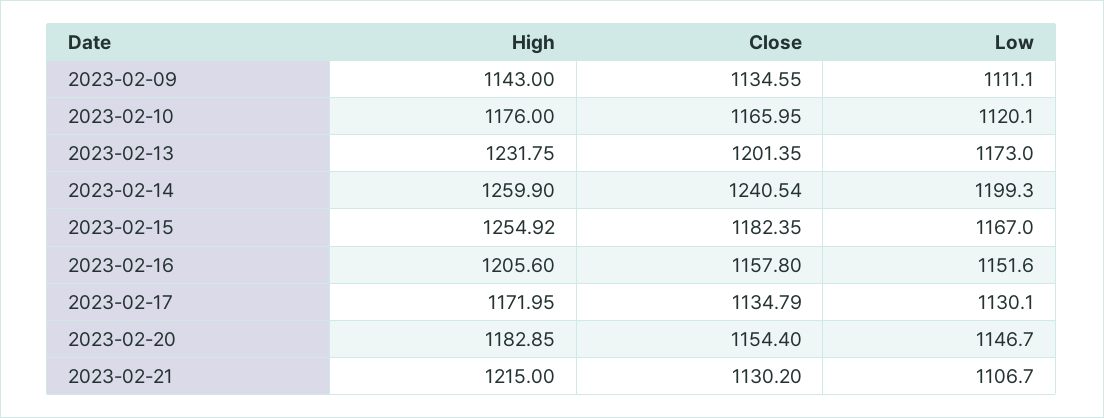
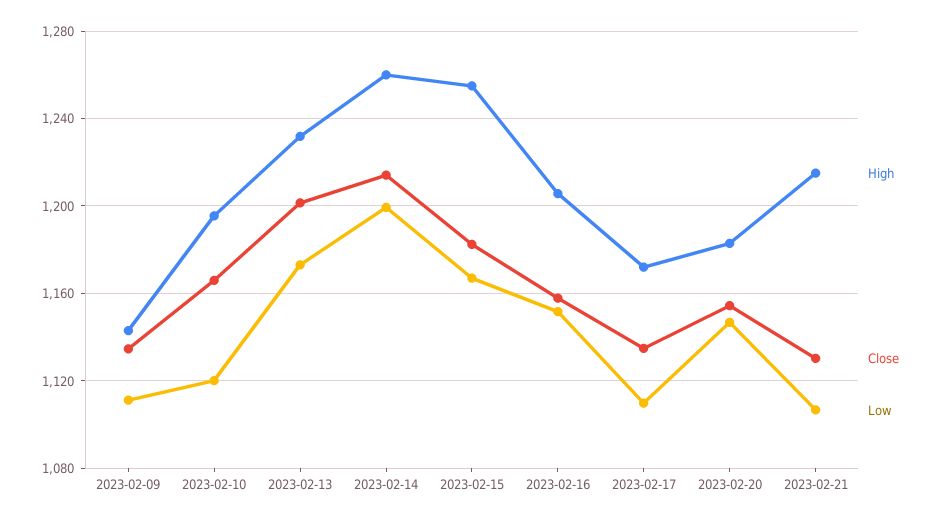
High, 2023-02-10: 1176 -> 1195
Close, 2023-02-14: 1240.54 -> 1215
Low, 2023-02-17: 1130.1 -> 1110

